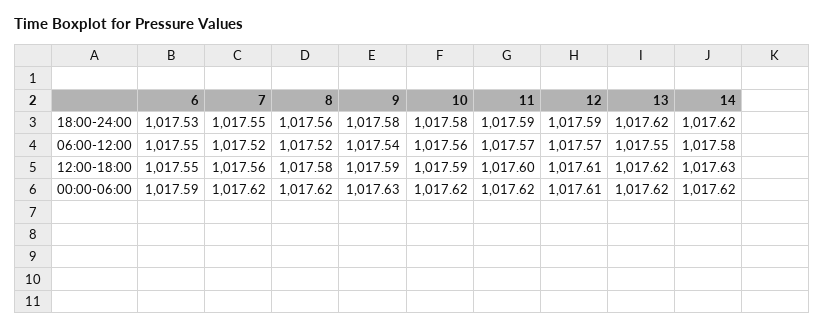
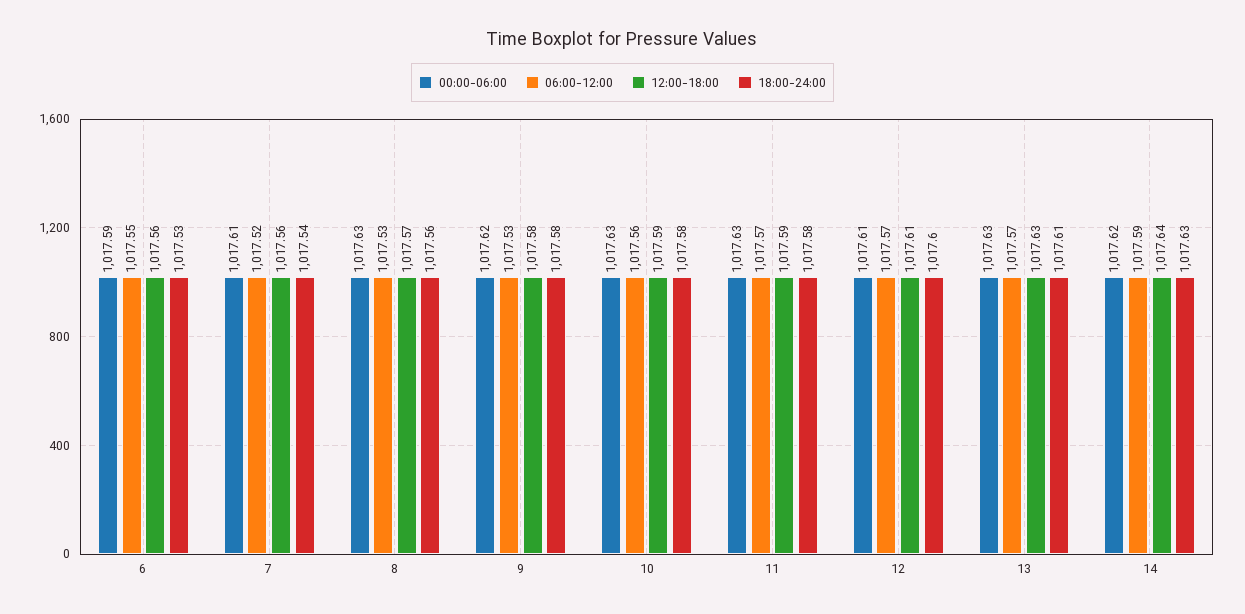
18:00-24:00, 7: 1017.55 -> 1017.54
18:00-24:00, 11: 1017.59 -> 1017.58
18:00-24:00, 12: 1017.59 -> 1017.6
18:00-24:00, 13: 1017.62 -> 1017.61
18:00-24:00, 14: 1017.62 -> 1017.63
06:00-12:00, 8: 1017.52 -> 1017.53
06:00-12:00, 9: 1017.54 -> 1017.53
06:00-12:00, 13: 1017.55 -> 1017.57
06:00-12:00, 14: 1017.58 -> 1017.59
12:00-18:00, 6: 1017.55 -> 1017.56
12:00-18:00, 8: 1017.58 -> 1017.57
12:00-18:00, 9: 1017.59 -> 1017.58
12:00-18:00, 11: 1017.6 -> 1017.59
12:00-18:00, 13: 1017.62 -> 1017.63
12:00-18:00, 14: 1017.63 -> 1017.64
00:00-06:00, 7: 1017.62 -> 1017.61
00:00-06:00, 8: 1017.62 -> 1017.63
00:00-06:00, 9: 1017.63 -> 1017.62
00:00-06:00, 10: 1017.62 -> 1017.63
00:00-06:00, 11: 1017.62 -> 1017.63
00:00-06:00, 13: 1017.62 -> 1017.63

